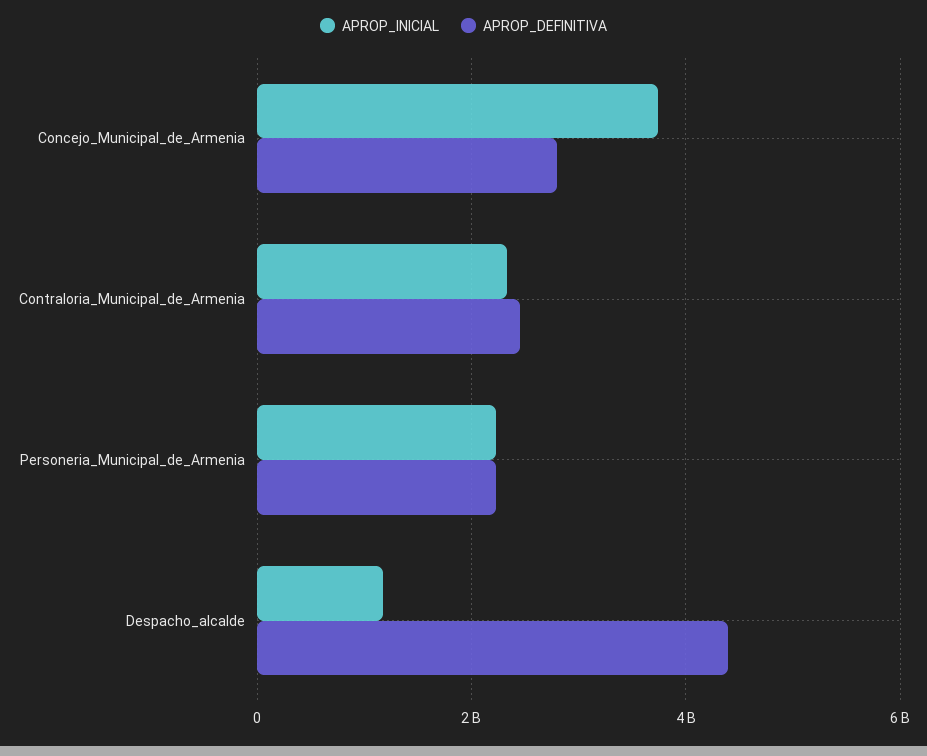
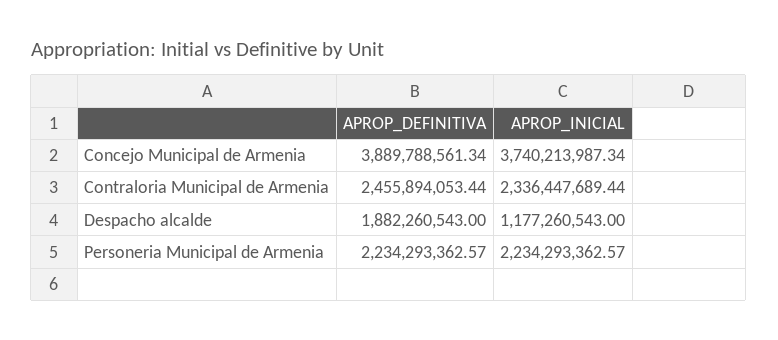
APROP_DEFINITIVA, Concejo_Municipal_de_Armenia: 2800000000 -> 3889788561.34
APROP_DEFINITIVA, Despacho_alcalde: 4400000000 -> 1882260543

